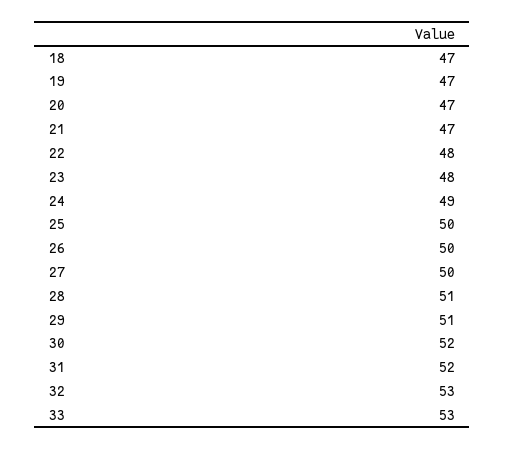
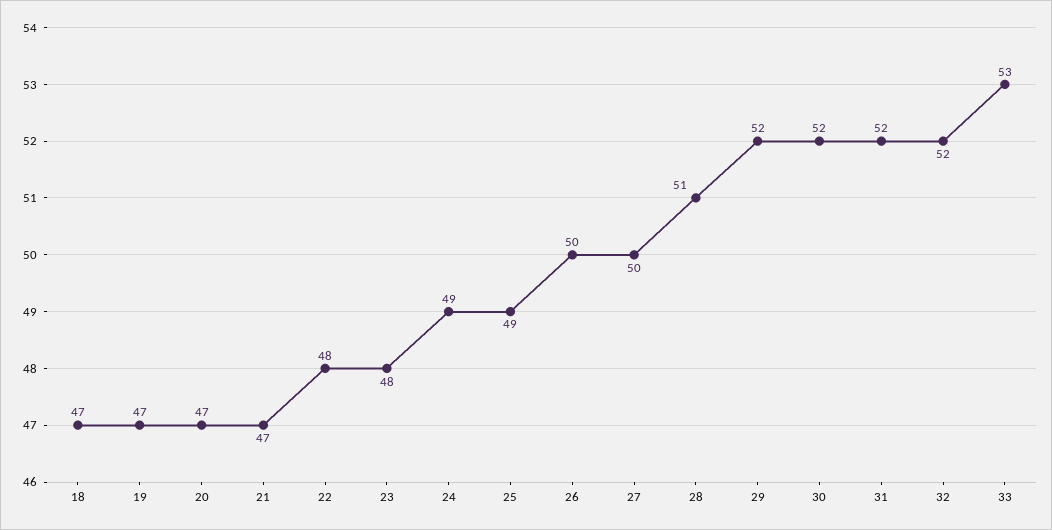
25: 50 -> 49
29: 51 -> 52
32: 53 -> 52

